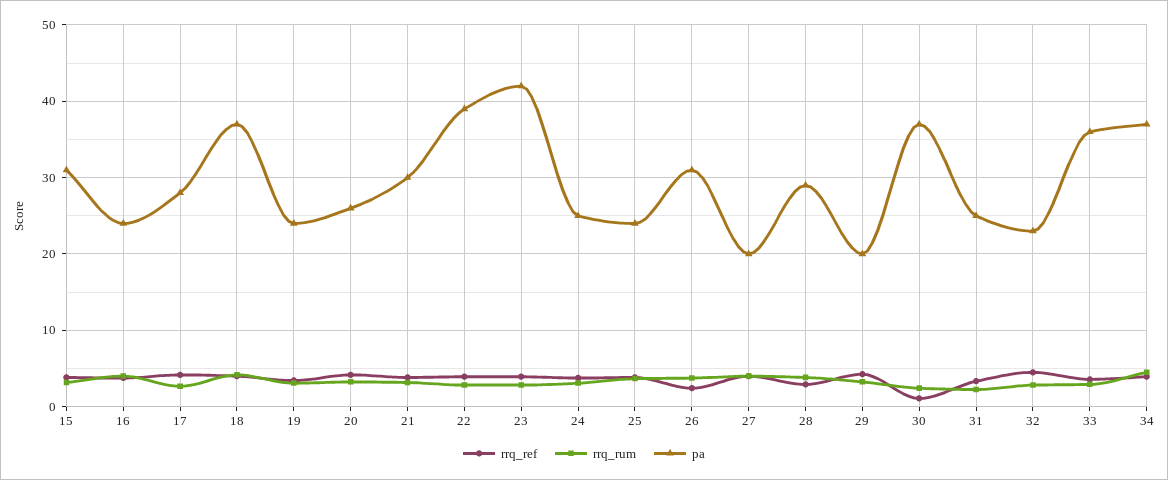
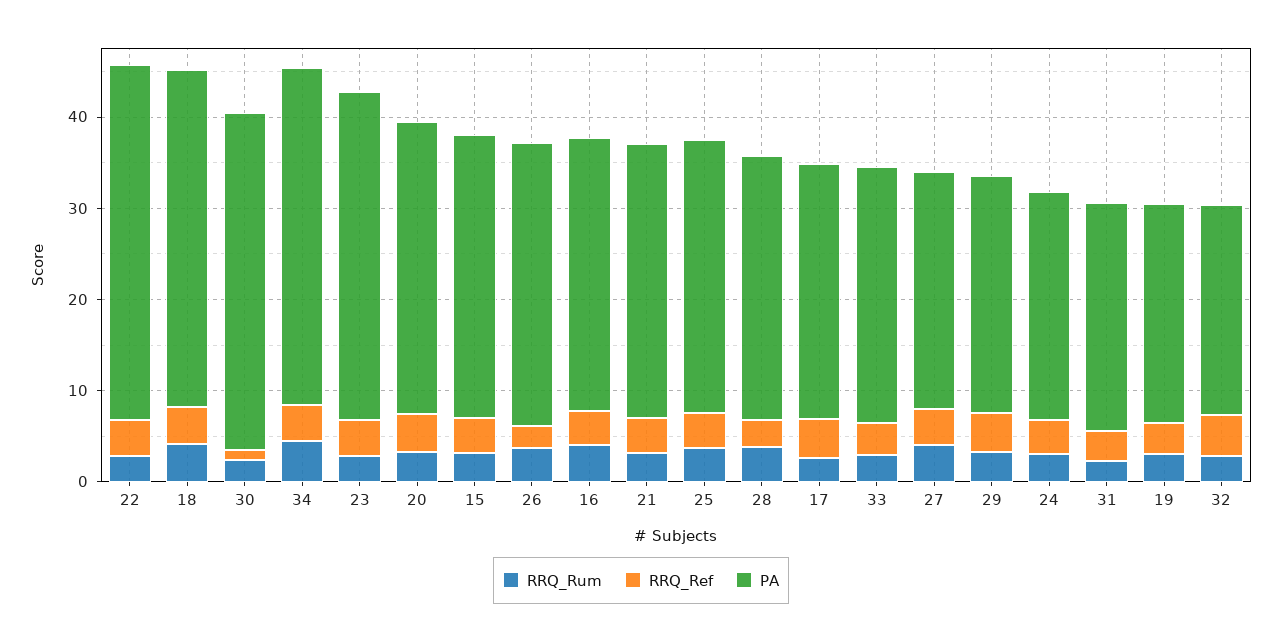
pa, 16: 24 -> 30
pa, 20: 26 -> 32
pa, 23: 42 -> 36
pa, 25: 24 -> 30
pa, 27: 20 -> 26
pa, 29: 20 -> 26
pa, 33: 36 -> 28

